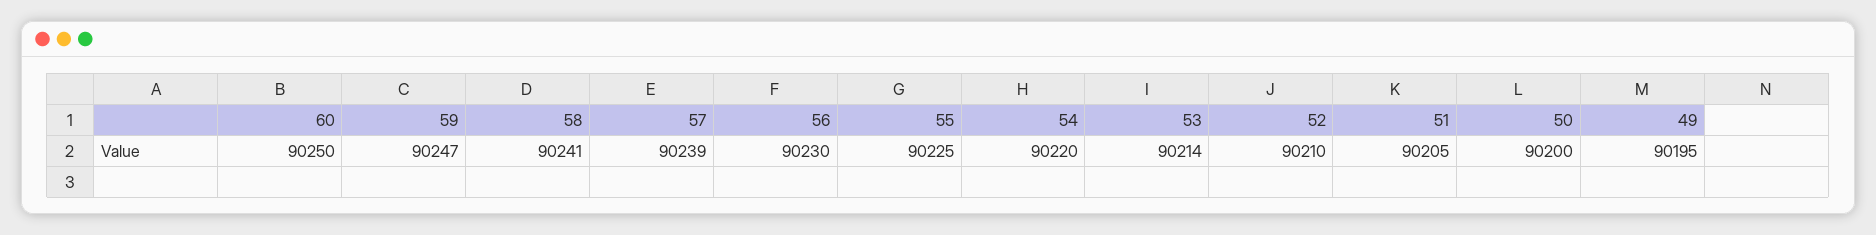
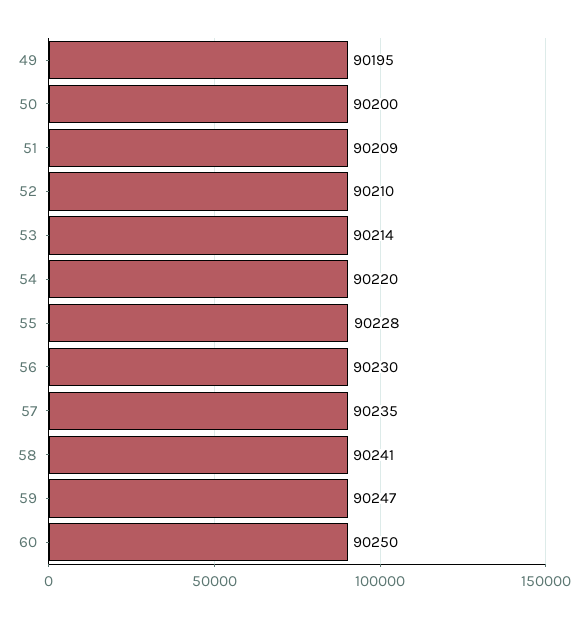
57: 90239 -> 90235
55: 90225 -> 90228
51: 90205 -> 90209

